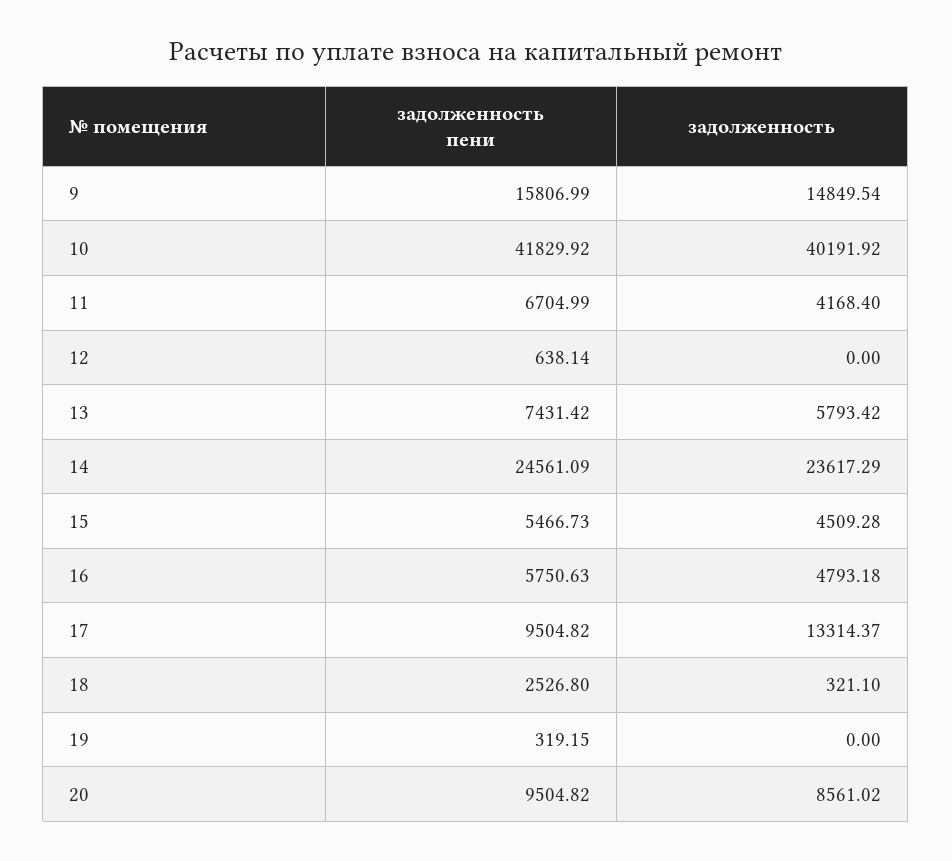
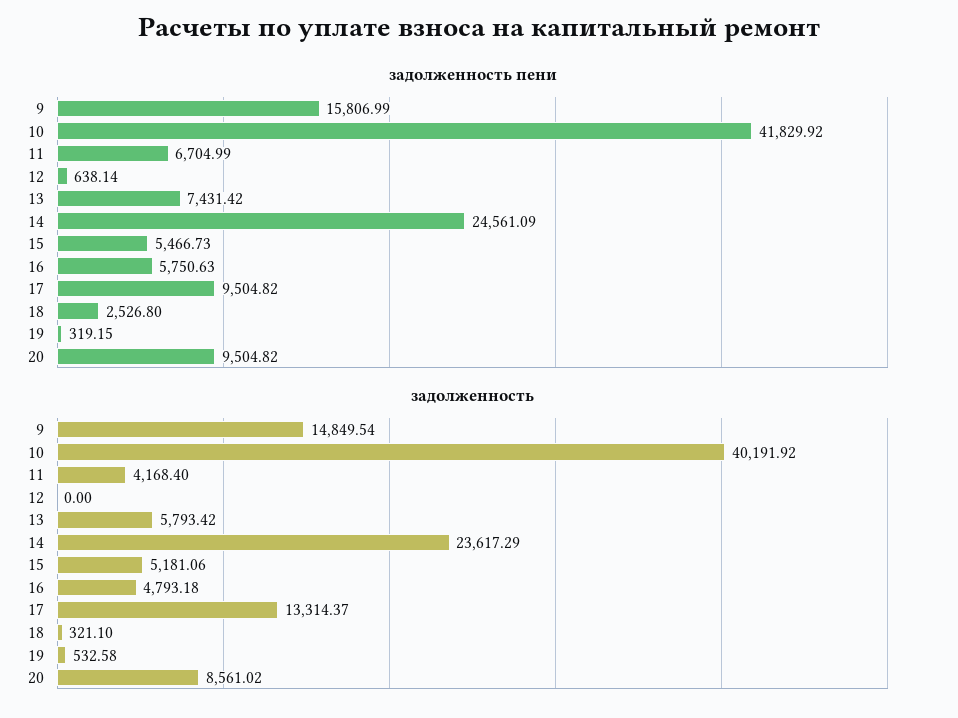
задолженность, 15: 4509.28 -> 5181.06
задолженность, 19: 0 -> 532.58

